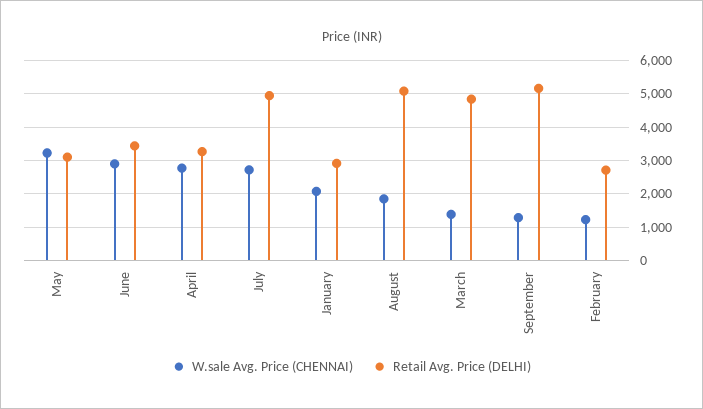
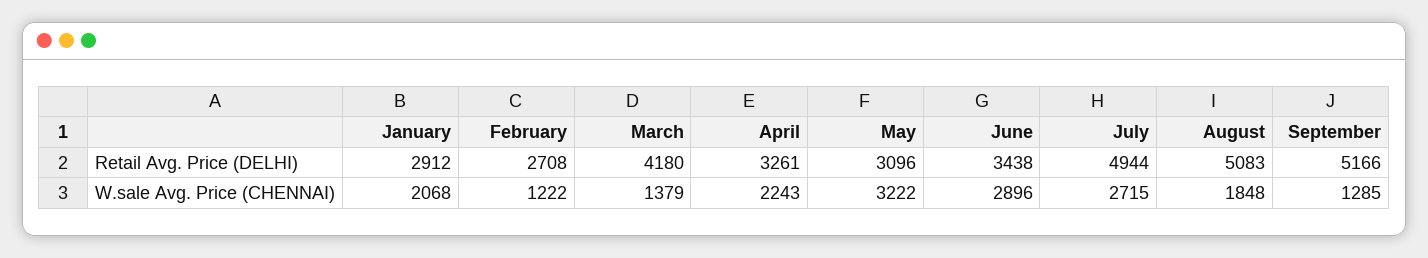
W.sale Avg. Price (CHENNAI), April: 2800 -> 2243
Retail Avg. Price (DELHI), March: 4800 -> 4180

